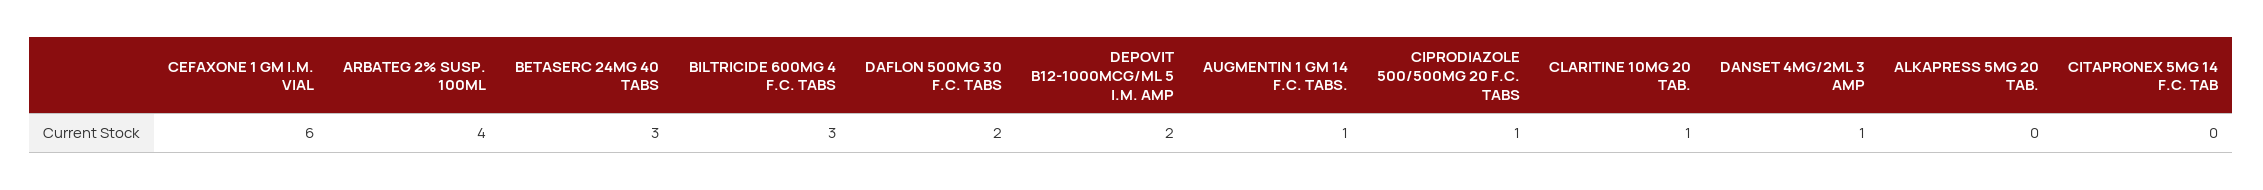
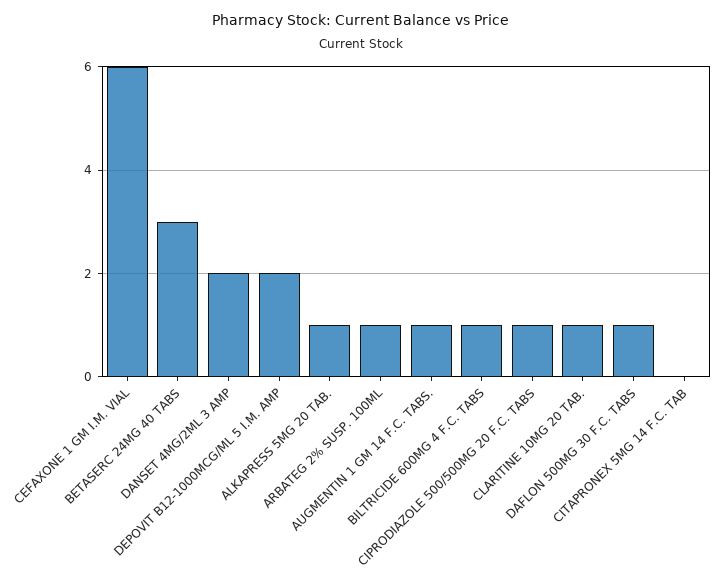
ARBATEG 2% SUSP. 100ML: 4 -> 1
BILTRICIDE 600MG 4 F.C. TABS: 3 -> 1
DAFLON 500MG 30 F.C. TABS: 2 -> 1
DANSET 4MG/2ML 3 AMP: 1 -> 2
ALKAPRESS 5MG 20 TAB.: 0 -> 1

